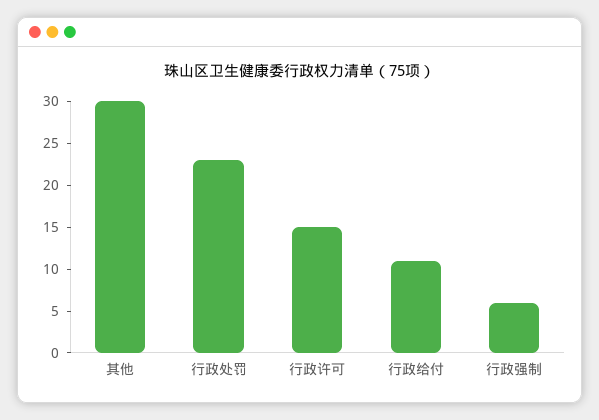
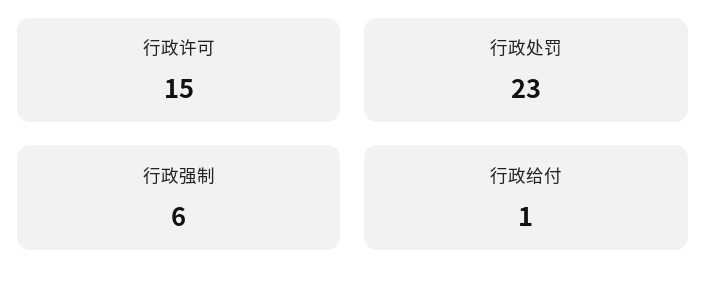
其他: 30 -> none
行政给付: 11 -> 1

